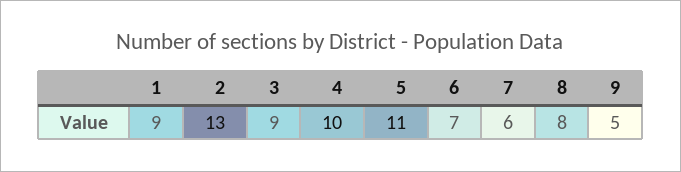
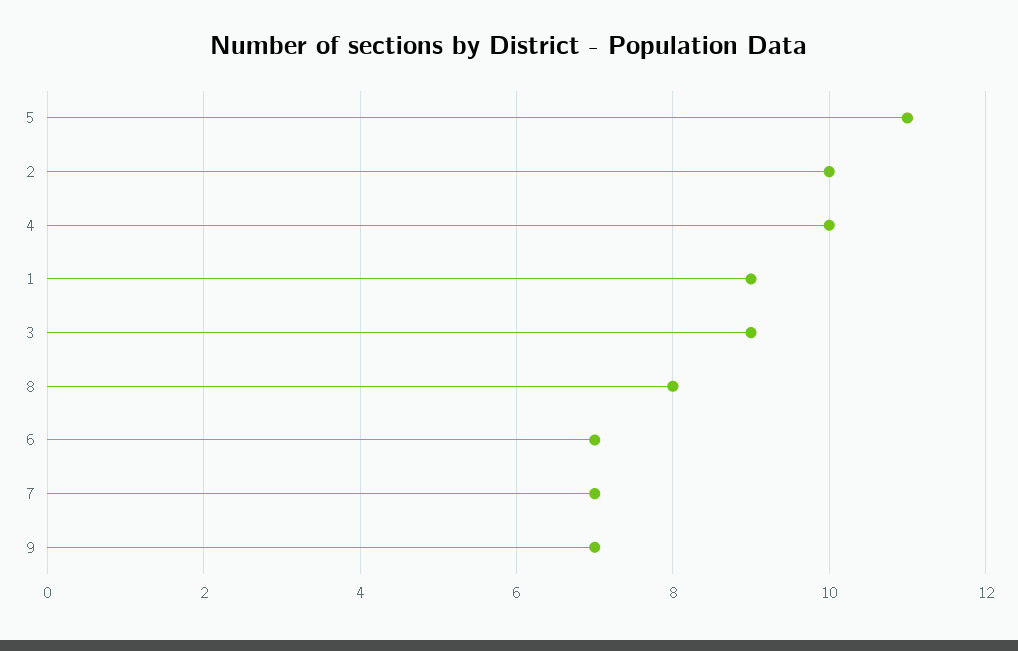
2: 13 -> 10
7: 6 -> 7
9: 5 -> 7

